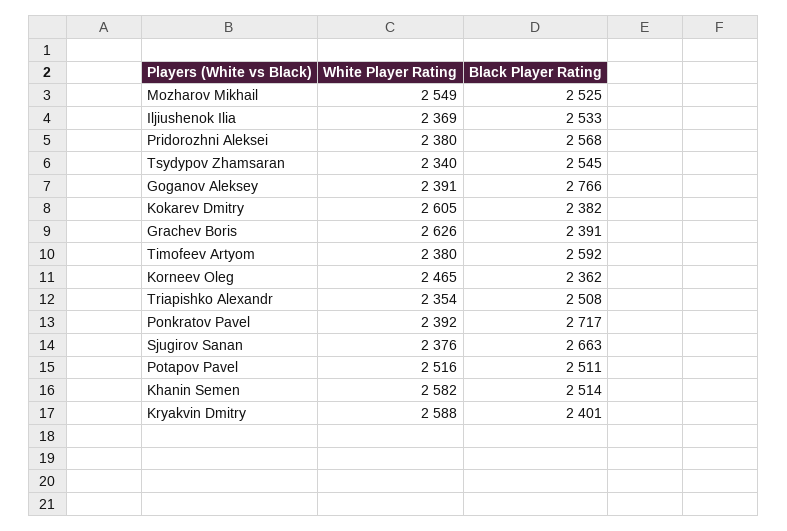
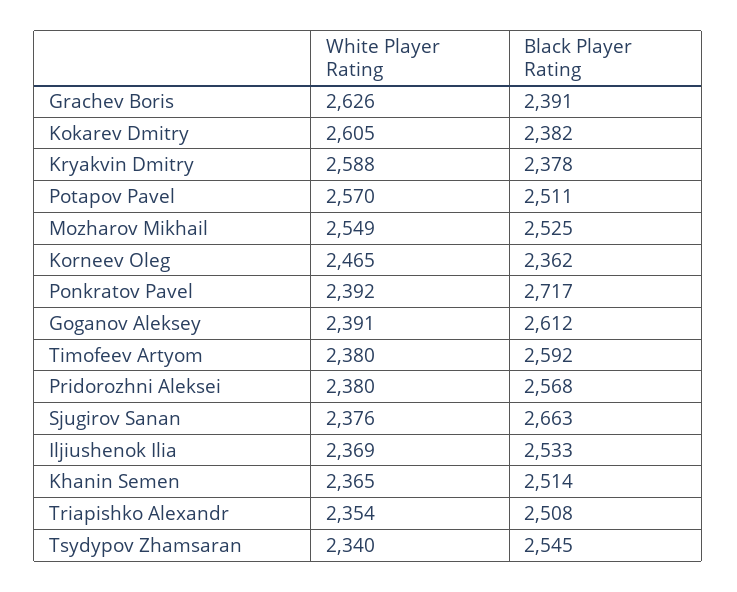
Black Player Rating, Goganov Aleksey: 2766 -> 2612
White Player Rating, Potapov Pavel: 2516 -> 2570
White Player Rating, Khanin Semen: 2582 -> 2365
Black Player Rating, Kryakvin Dmitry: 2401 -> 2378

